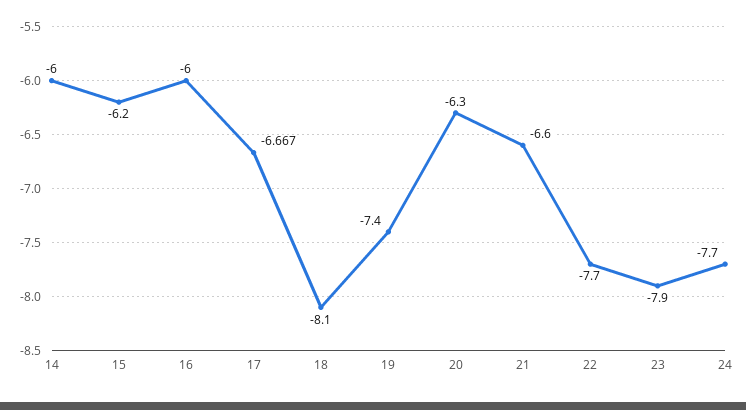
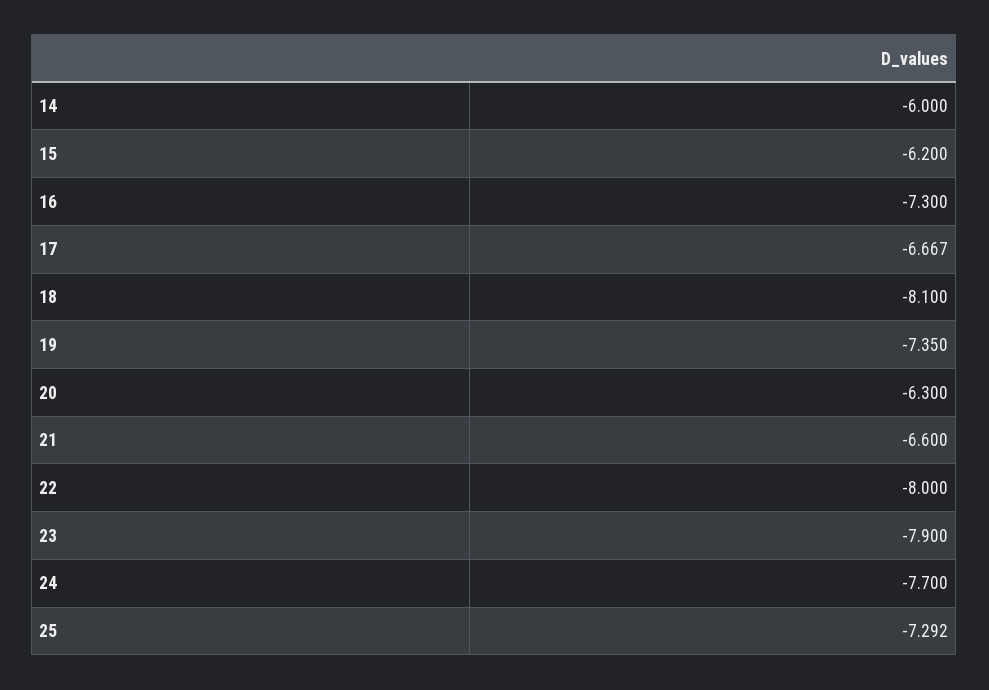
16: -6 -> -7.3
19: -7.4 -> -7.35
22: -7.7 -> -8
25: none -> -7.292

